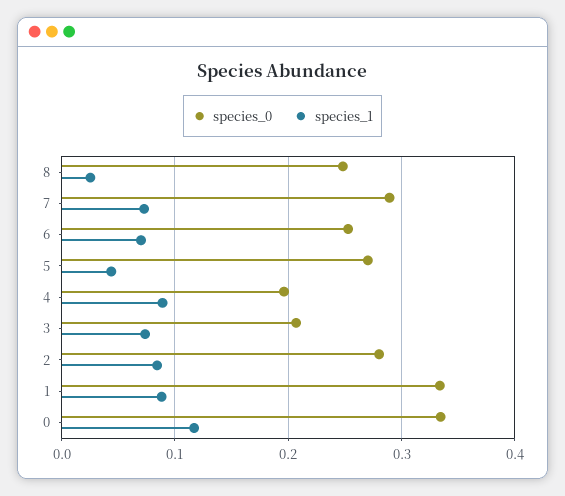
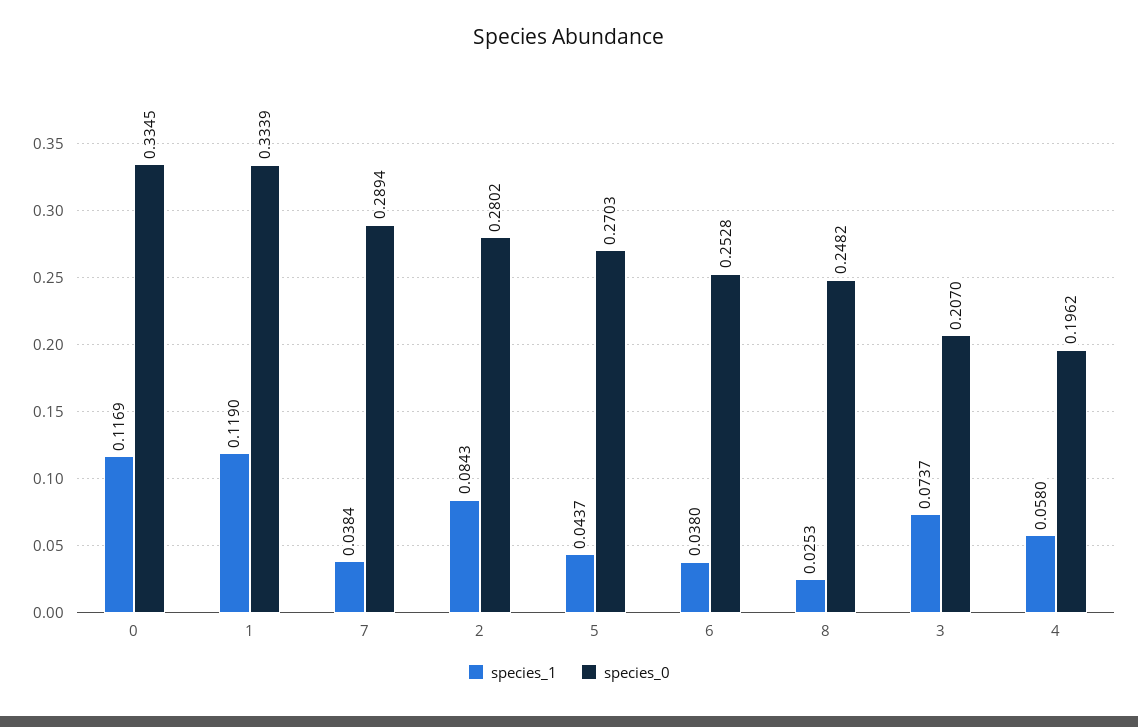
species_1, 7: 0.07 -> 0.0384
species_1, 6: 0.07 -> 0.038
species_1, 4: 0.09 -> 0.058
species_1, 1: 0.09 -> 0.119

